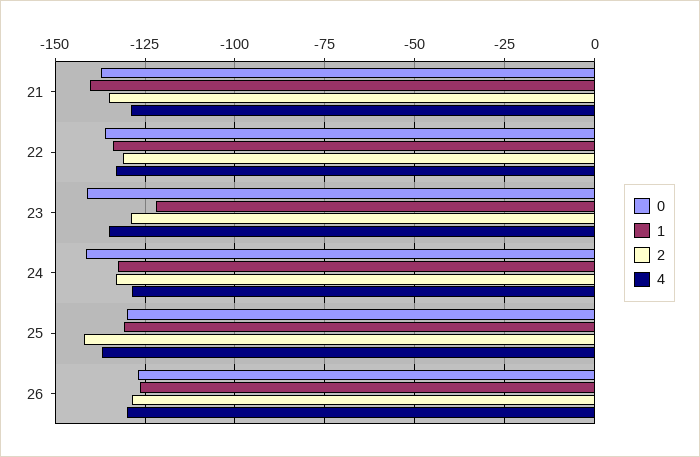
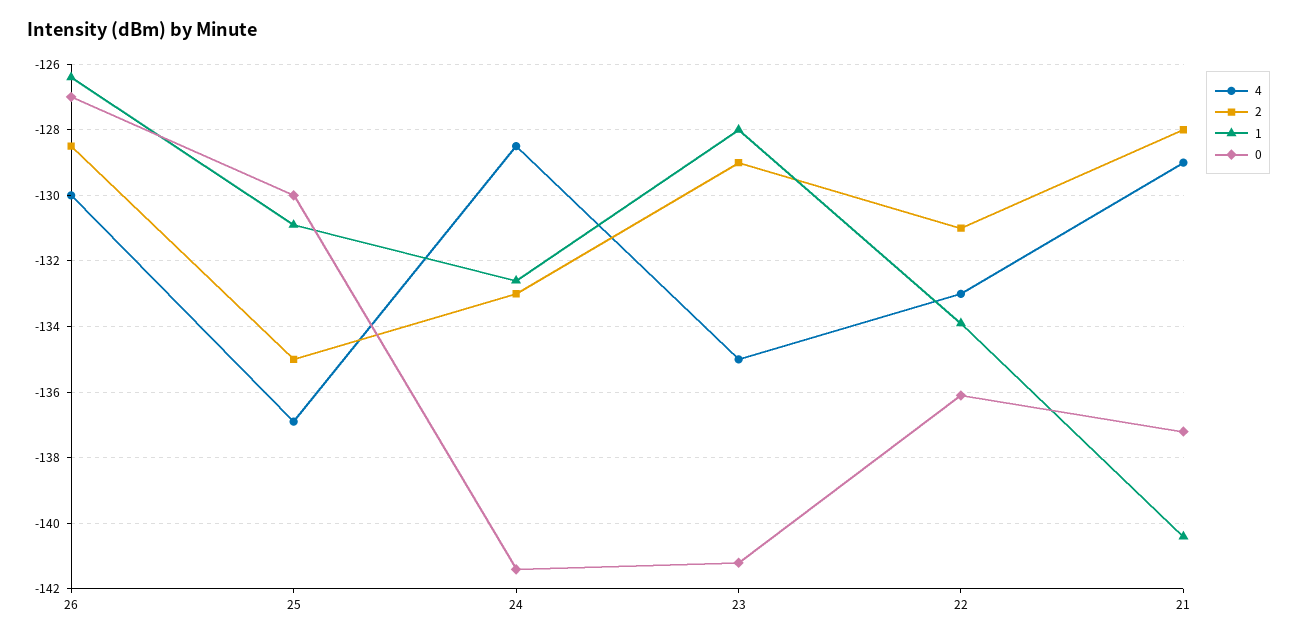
2, 21: -135 -> -128
1, 23: -122.5 -> -128
2, 25: -142.5 -> -135

